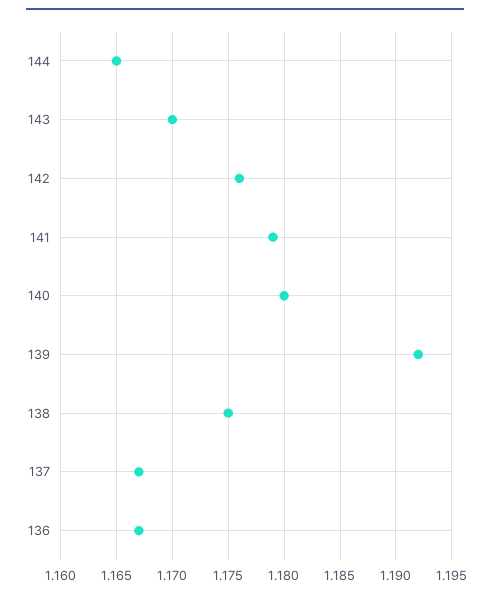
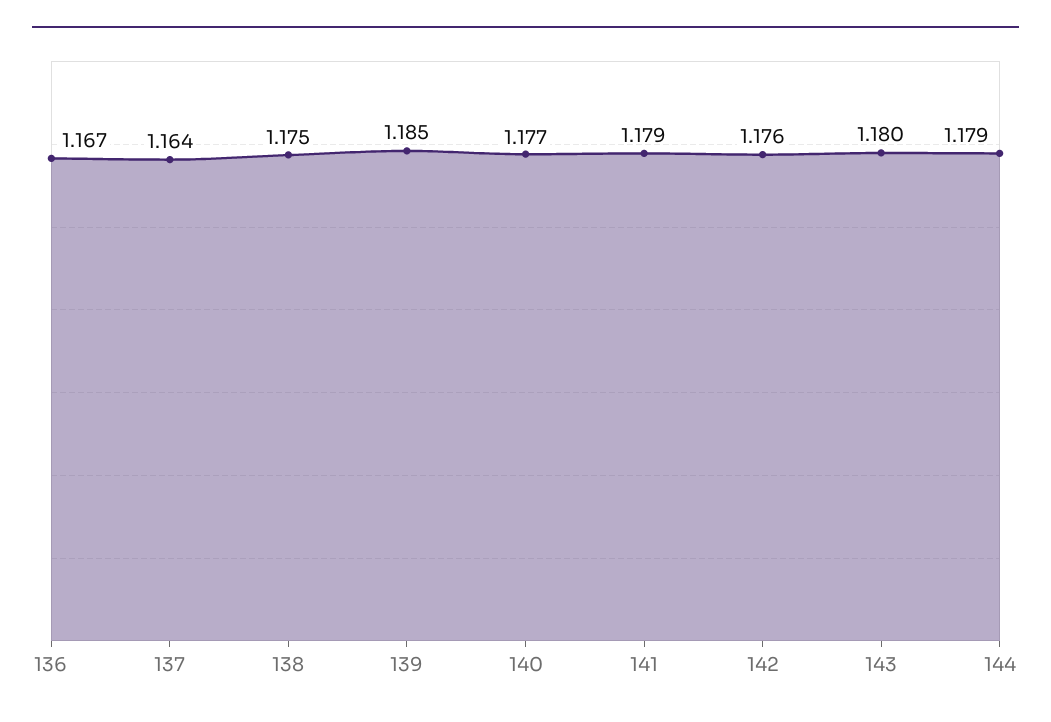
144: 1.165 -> 1.179
143: 1.17 -> 1.18
140: 1.18 -> 1.177
139: 1.192 -> 1.185
137: 1.167 -> 1.164

